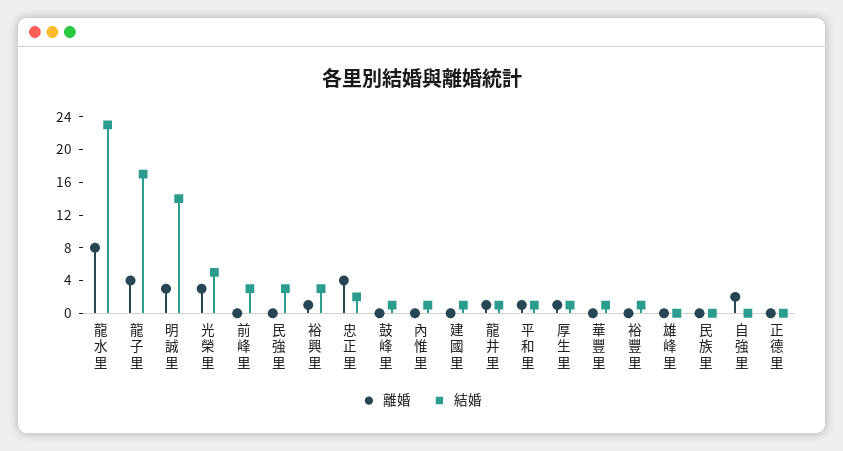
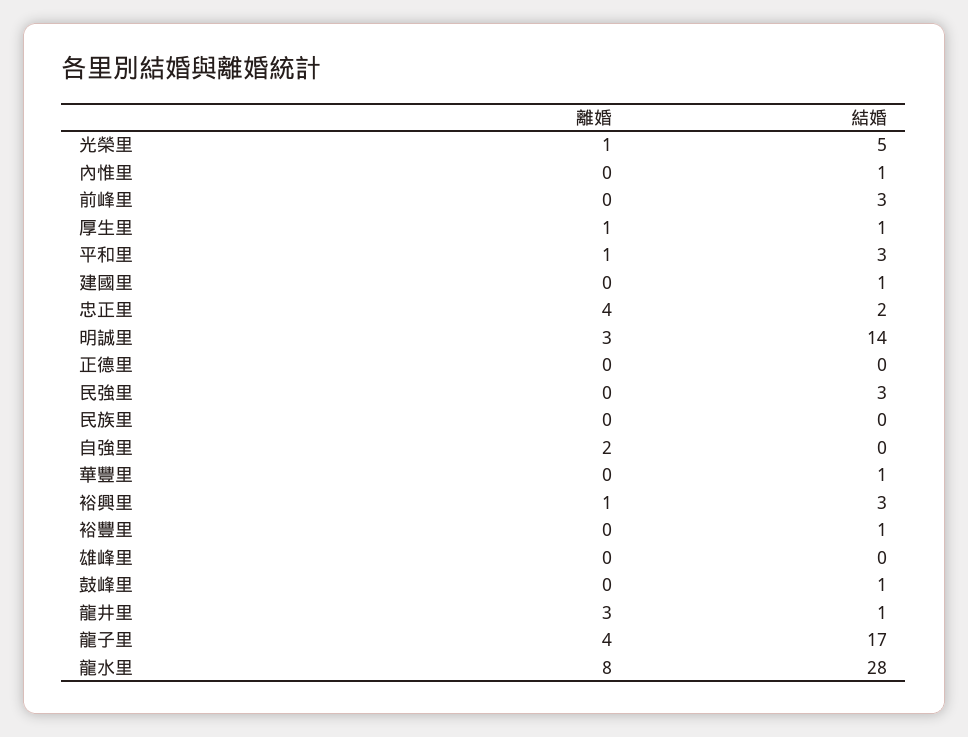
結婚, 龍水里: 23 -> 28
離婚, 光榮里: 3 -> 1
離婚, 龍井里: 1 -> 3
結婚, 平和里: 1 -> 3

